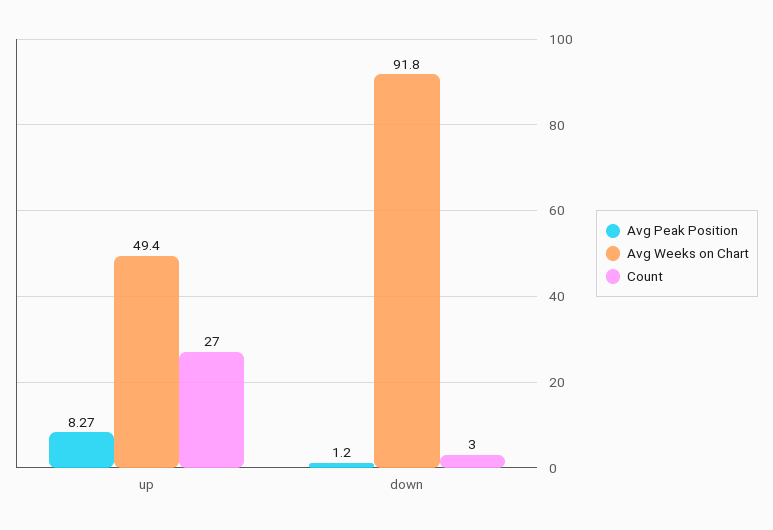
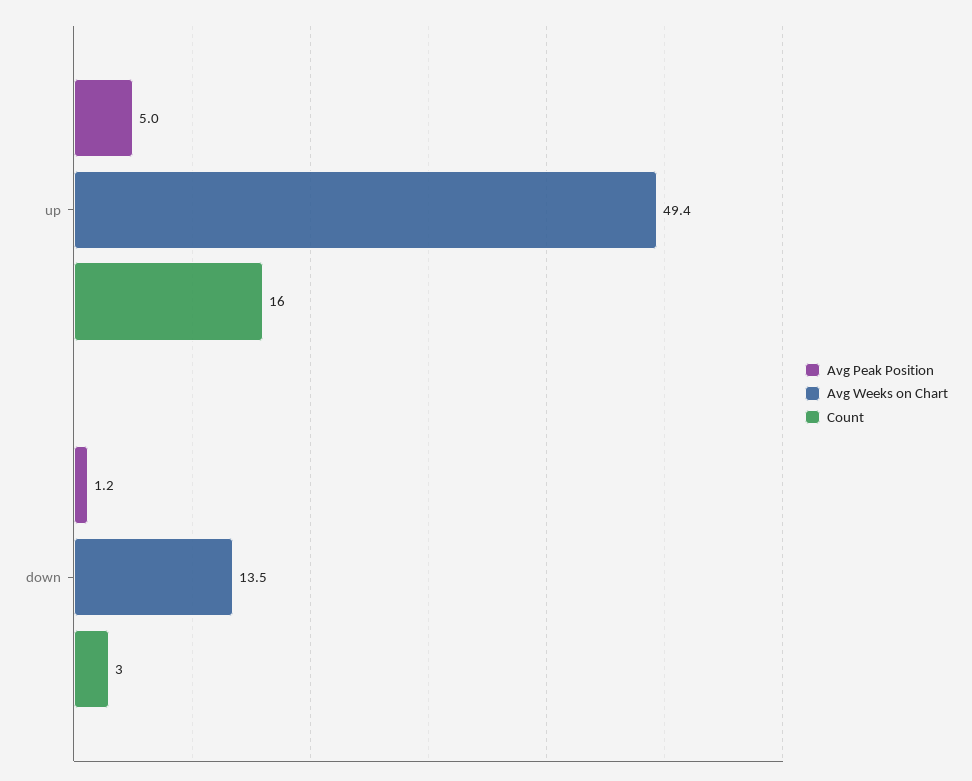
Avg Peak Position, up: 8.27 -> 5
Count, up: 27 -> 16
Avg Weeks on Chart, down: 91.8 -> 13.5

